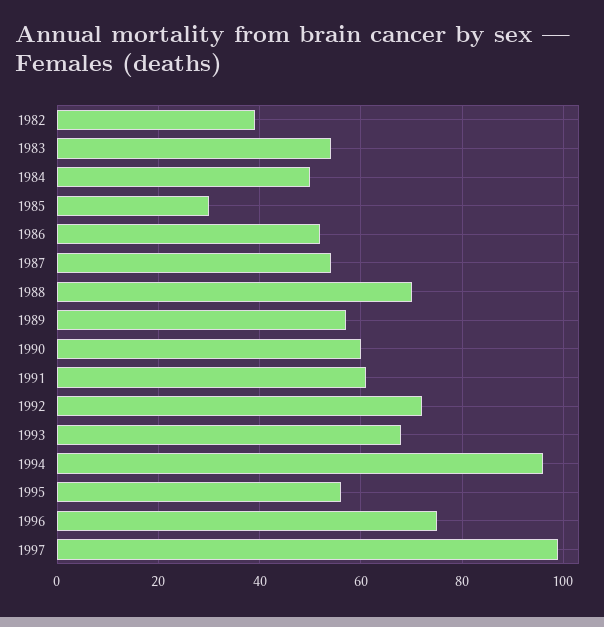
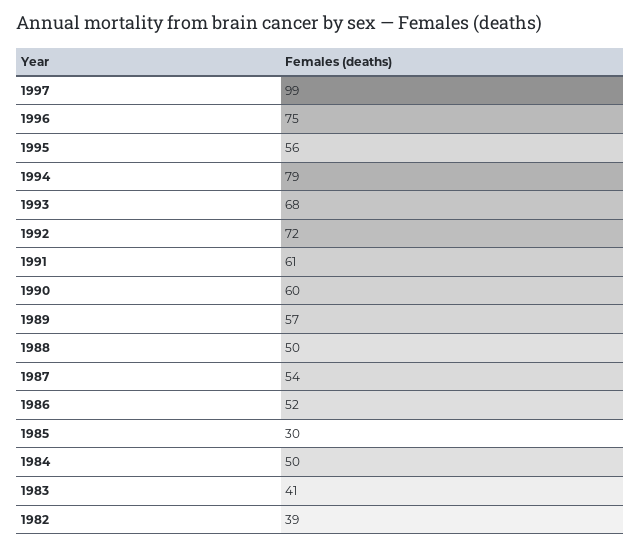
1983: 55 -> 41
1988: 70 -> 50
1994: 95 -> 79

